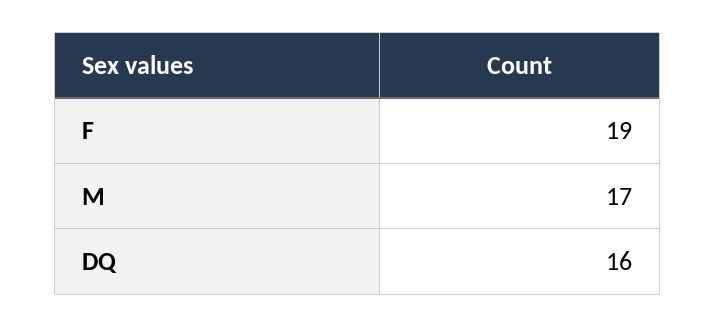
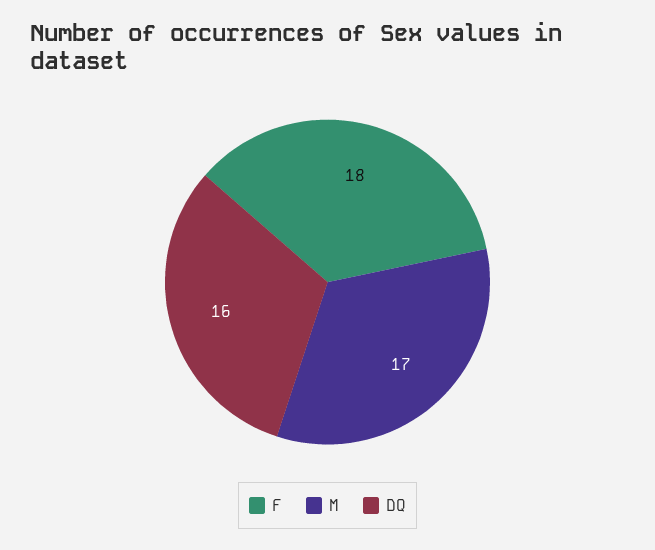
F: 19 -> 18

